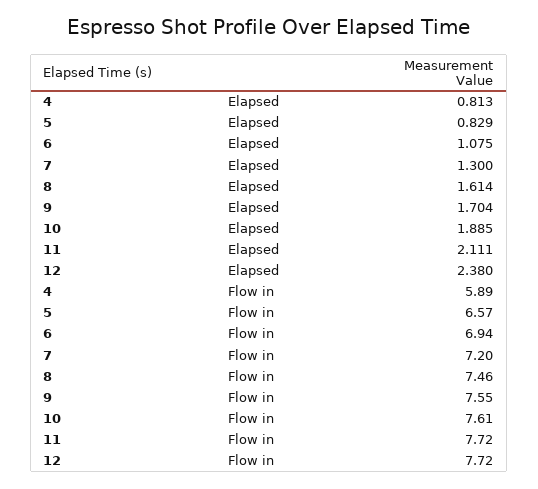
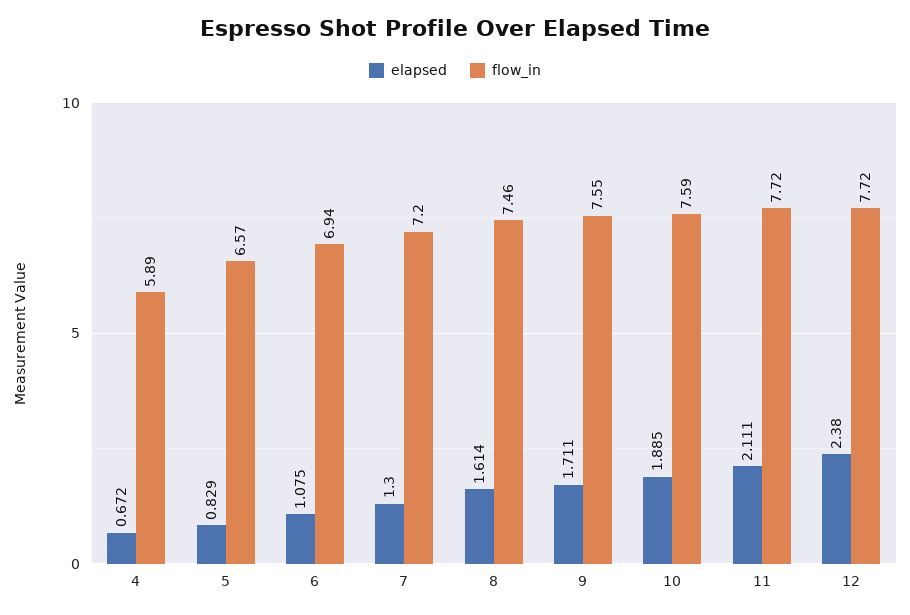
Elapsed, 4: 0.813 -> 0.672
Elapsed, 9: 1.704 -> 1.711
Flow in, 10: 7.61 -> 7.59

